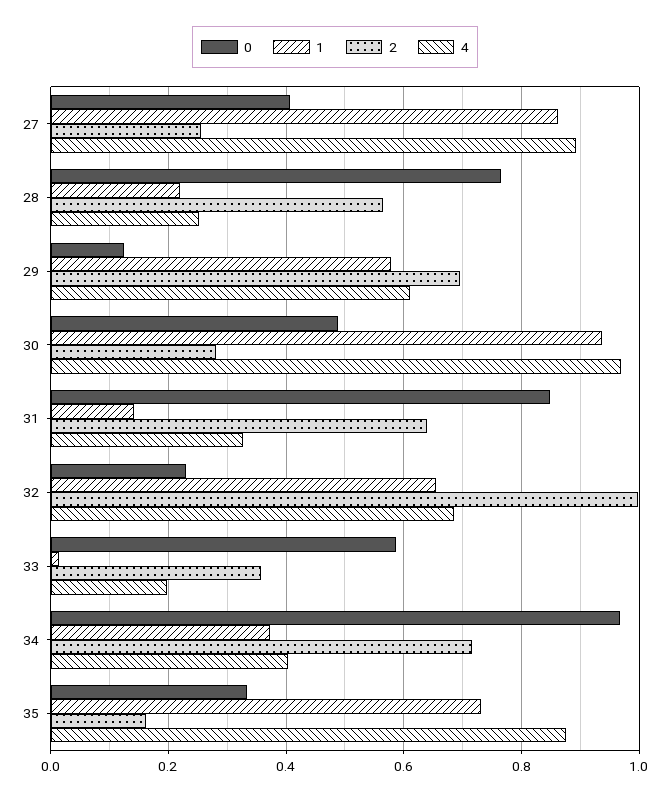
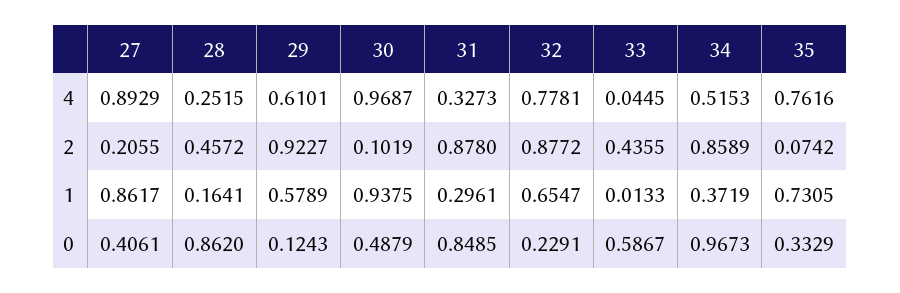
2, 27: 0.26 -> 0.2055
0, 28: 0.76 -> 0.862
1, 28: 0.22 -> 0.1641
2, 28: 0.56 -> 0.4572
2, 29: 0.7 -> 0.9227
2, 30: 0.28 -> 0.1019
1, 31: 0.14 -> 0.2961
2, 31: 0.64 -> 0.878
2, 32: 1 -> 0.8772
4, 32: 0.68 -> 0.7781
2, 33: 0.36 -> 0.4355
4, 33: 0.2 -> 0.0445
2, 34: 0.72 -> 0.8589
4, 34: 0.4 -> 0.5153
2, 35: 0.16 -> 0.0742
4, 35: 0.88 -> 0.7616

